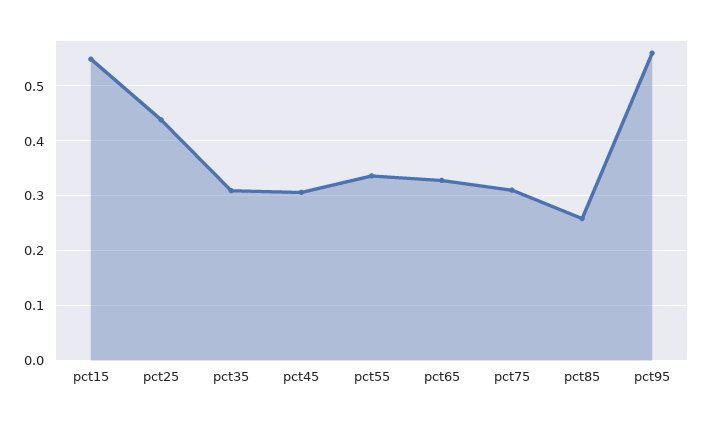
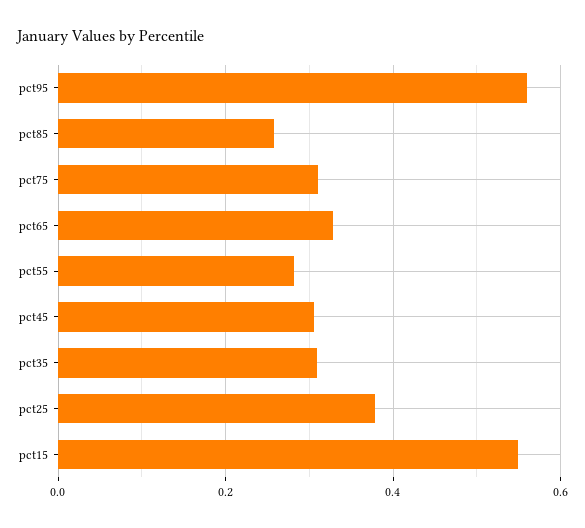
pct25: 0.44 -> 0.38
pct55: 0.34 -> 0.28

